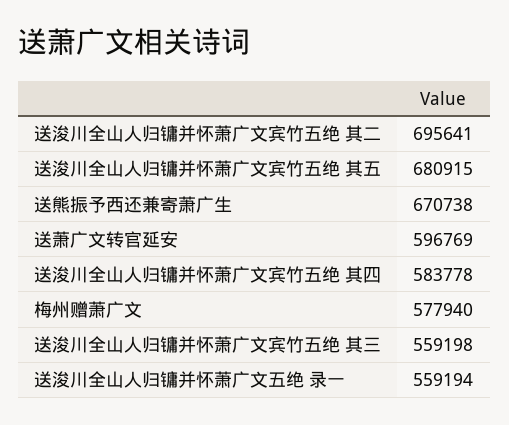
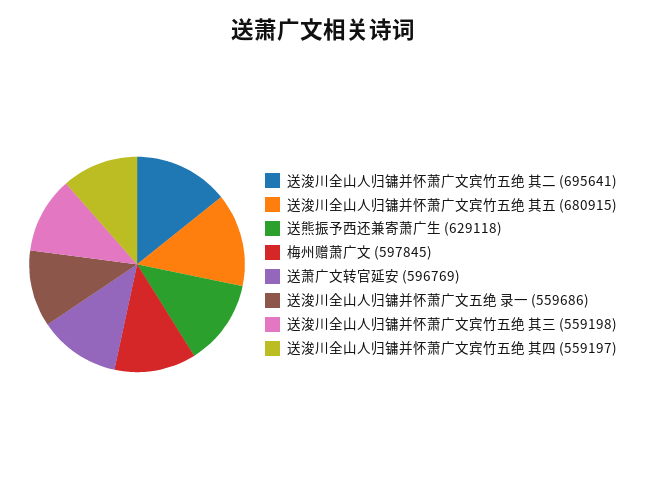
送熊振予西还兼寄萧广生: 670738 -> 629118
送浚川全山人归镛并怀萧广文宾竹五绝 其四: 583778 -> 559197
梅州赠萧广文: 577940 -> 597845
送浚川全山人归镛并怀萧广文五绝 录一: 559194 -> 559686

